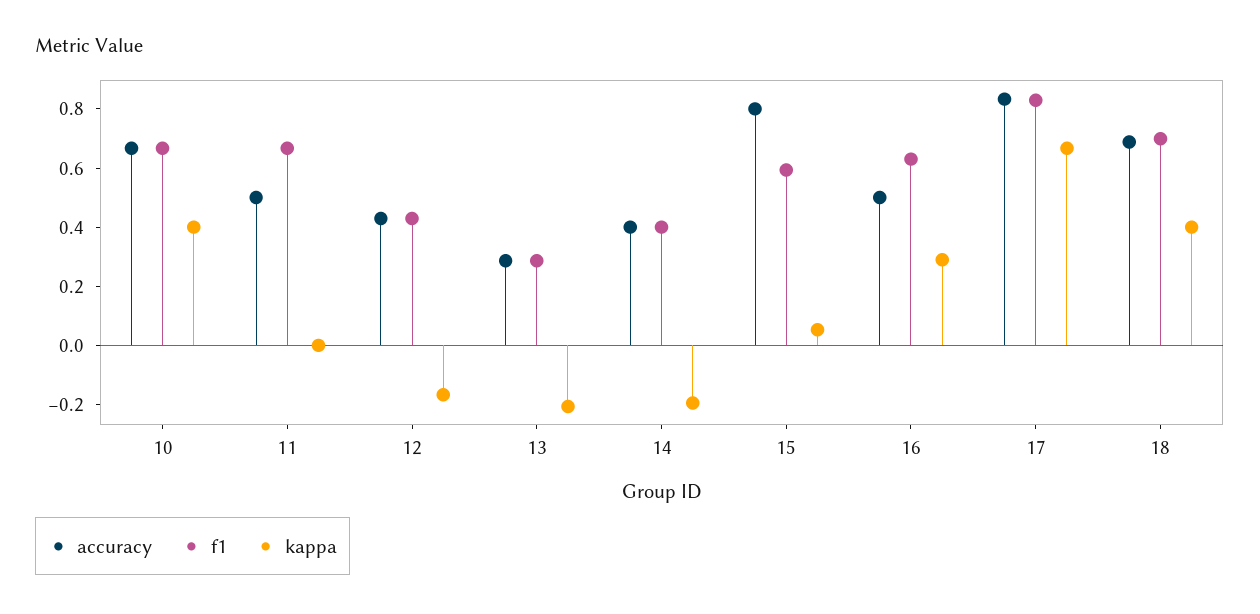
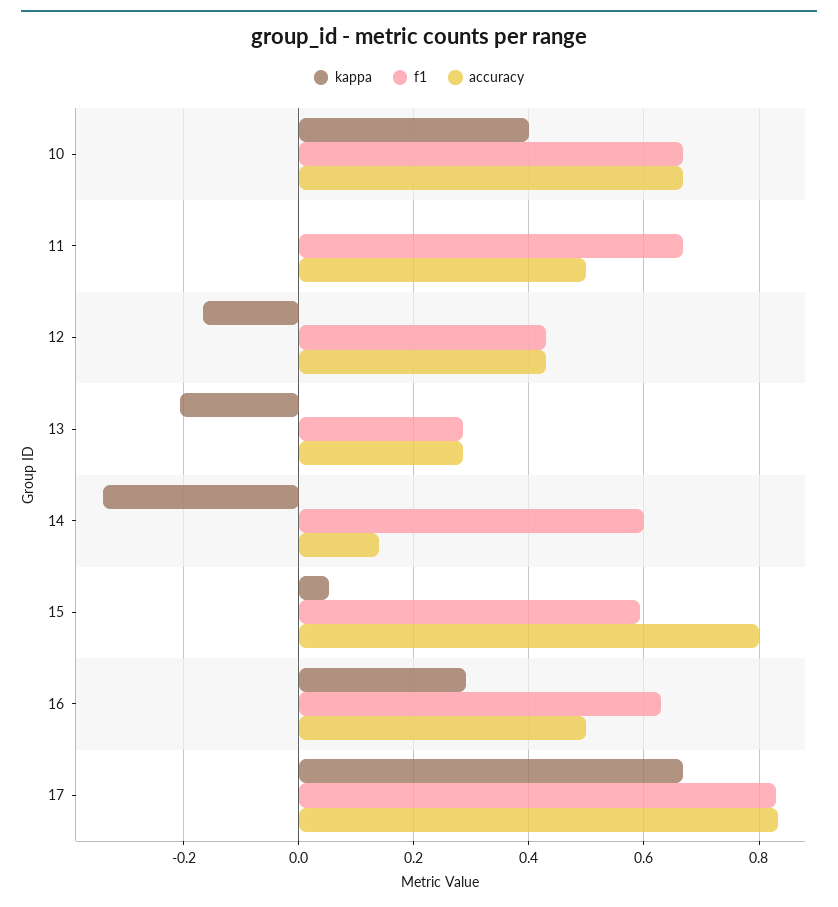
accuracy, 14: 0.4 -> 0.14
f1, 14: 0.4 -> 0.6
kappa, 14: -0.2 -> -0.34
accuracy, 18: 0.7 -> none
f1, 18: 0.7 -> none
kappa, 18: 0.4 -> none

